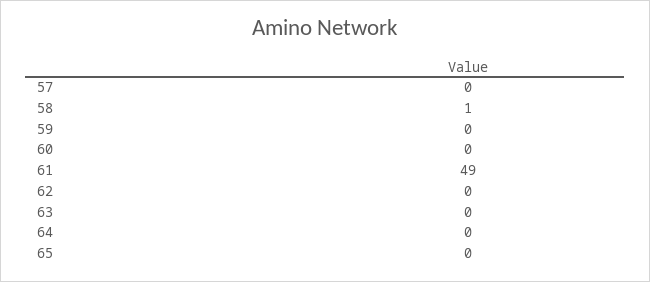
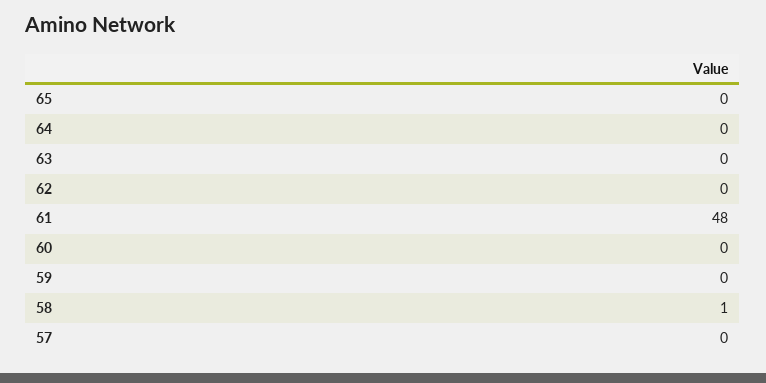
61: 49 -> 48

